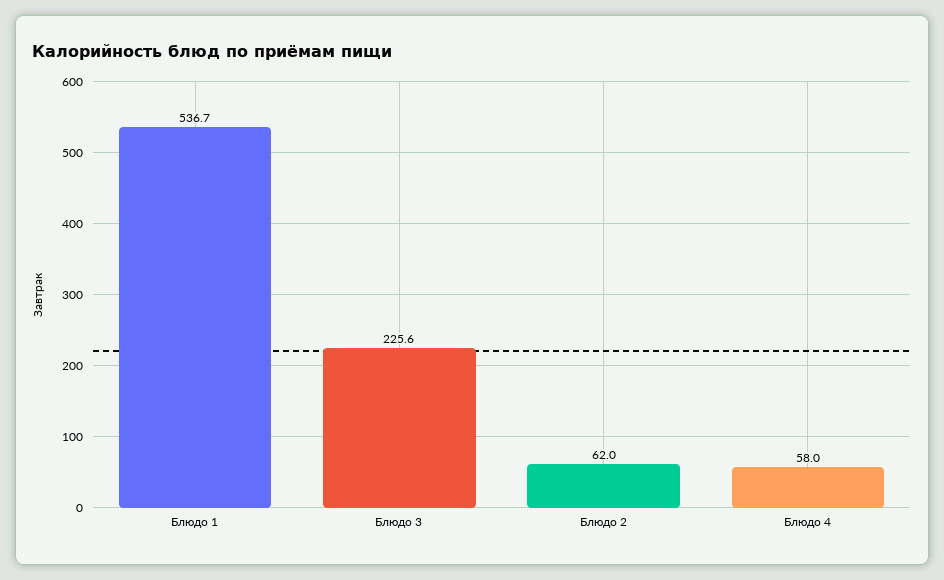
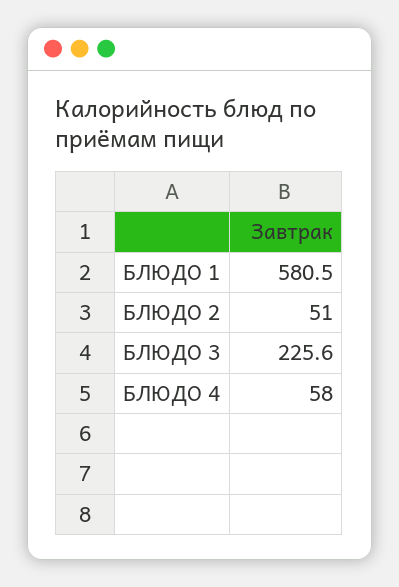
Блюдо 1: 536.7 -> 580.5
Блюдо 2: 62 -> 51

